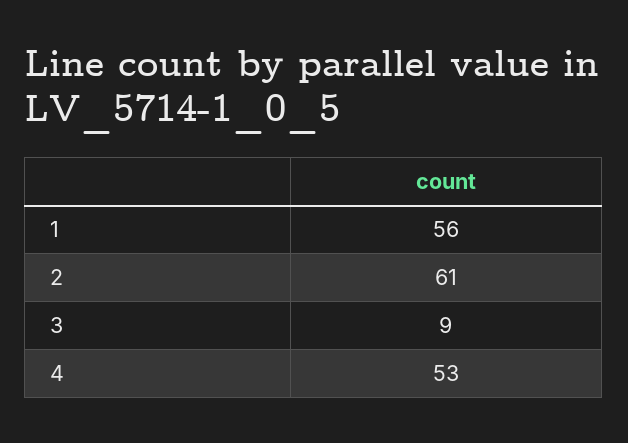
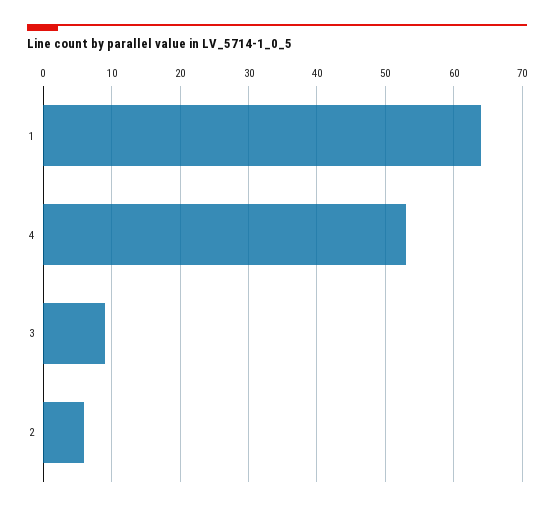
1: 56 -> 64
2: 61 -> 6

